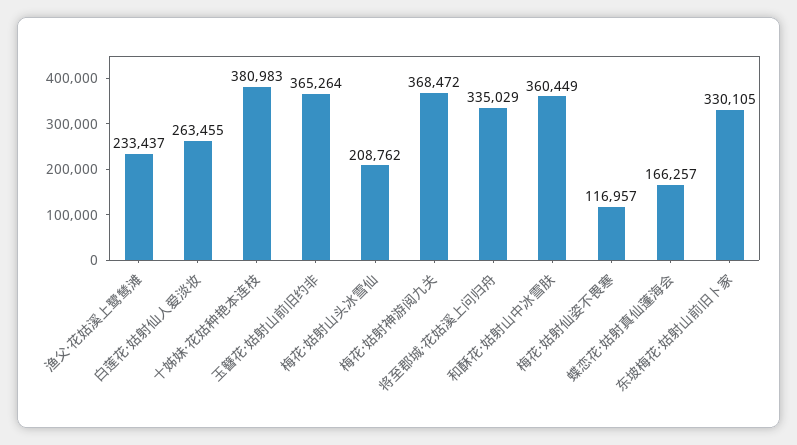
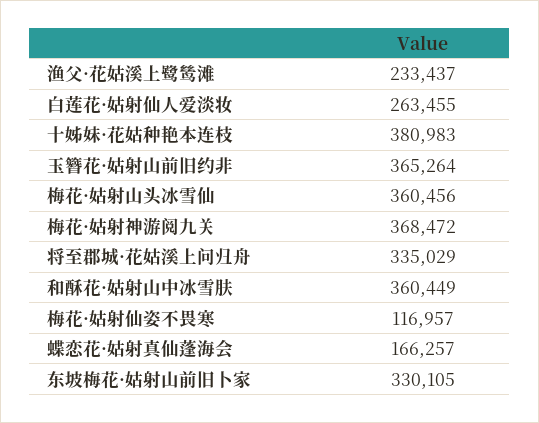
梅花·姑射山头冰雪仙: 208762 -> 360456

